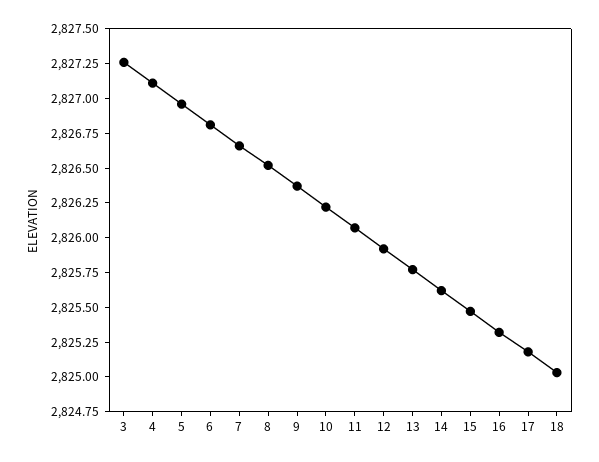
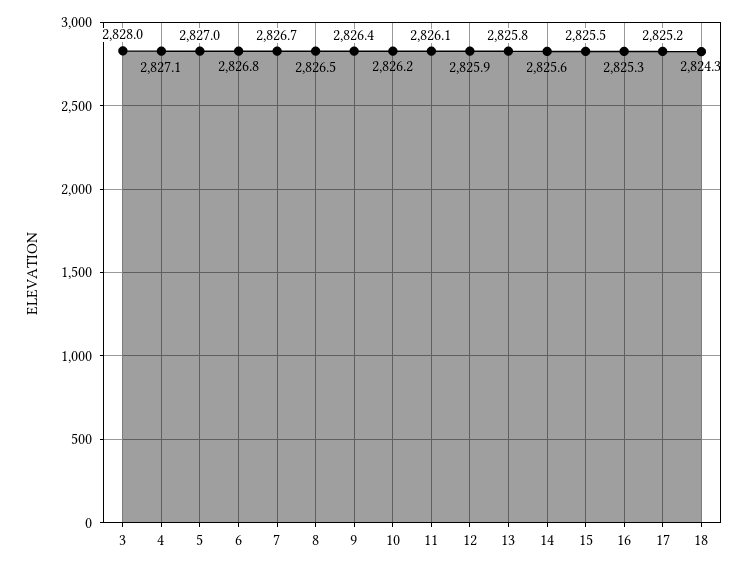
3: 2827.25 -> 2828
18: 2825 -> 2824.3

